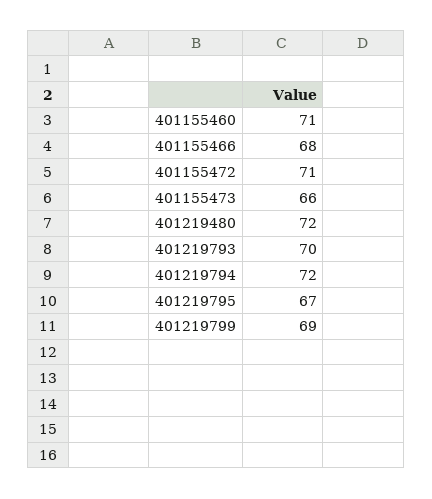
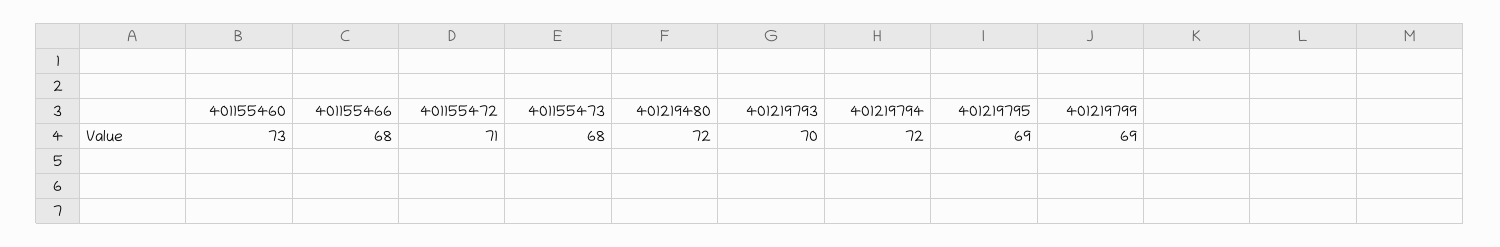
401155460: 71 -> 73
401155473: 66 -> 68
401219795: 67 -> 69

